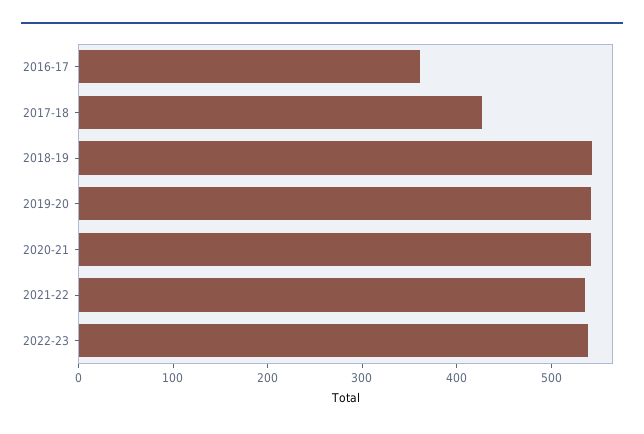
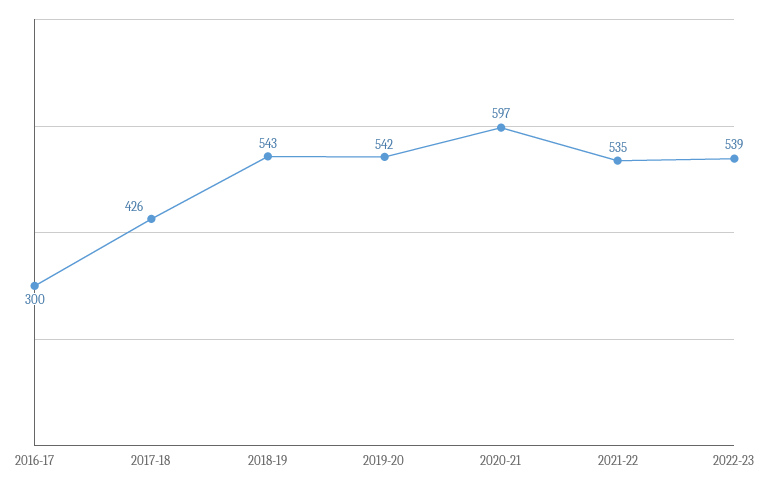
2016-17: 360 -> 300
2020-21: 540 -> 597

